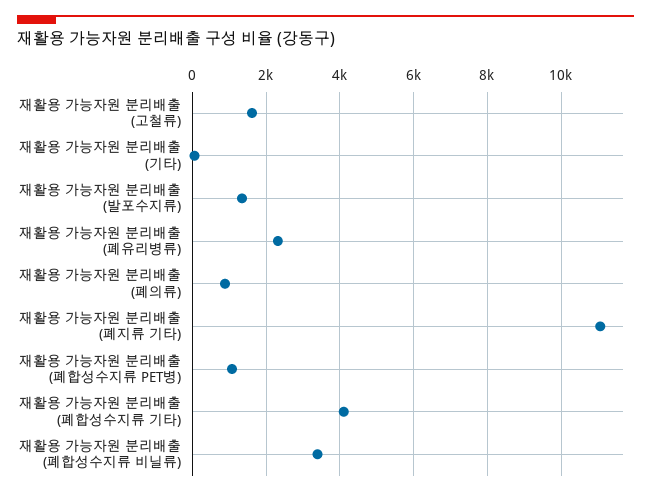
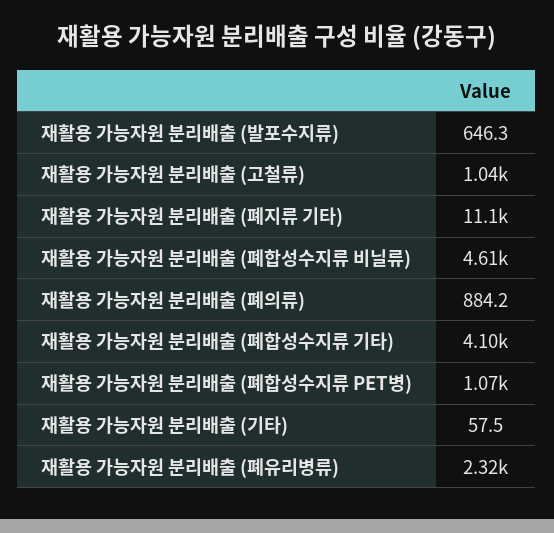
재활용 가능자원 분리배출 (고철류): 1600 -> 1040
재활용 가능자원 분리배출 (발포수지류): 1400 -> 646.3
재활용 가능자원 분리배출 (폐합성수지류 비닐류): 3400 -> 4610

